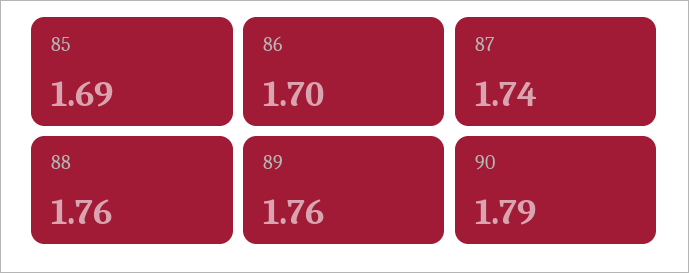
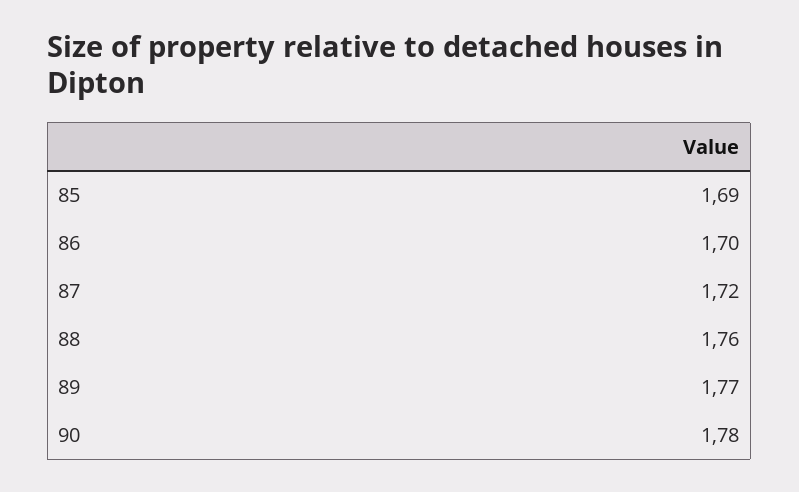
87: 1.74 -> 1.72
89: 1.76 -> 1.77
90: 1.79 -> 1.78

